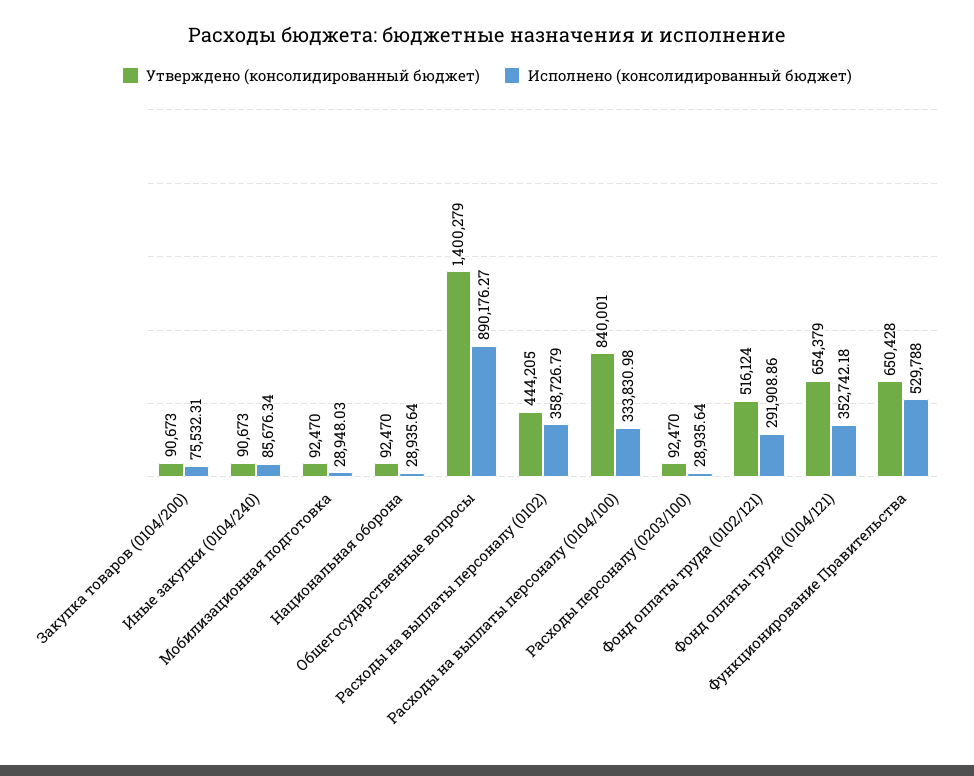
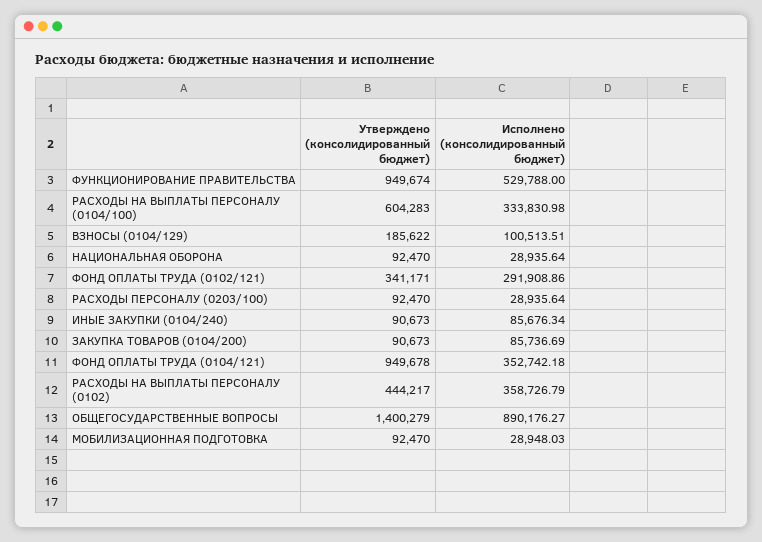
Исполнено (консолидированный бюджет), Закупка товаров (0104/200): 75532.31 -> 85736.69
Утверждено (консолидированный бюджет), Расходы на выплаты персоналу (0102): 444205 -> 444217
Утверждено (консолидированный бюджет), Расходы на выплаты персоналу (0104/100): 840001 -> 604283
Утверждено (консолидированный бюджет), Фонд оплаты труда (0102/121): 516124 -> 341171
Утверждено (консолидированный бюджет), Фонд оплаты труда (0104/121): 654379 -> 949678
Утверждено (консолидированный бюджет), Функционирование Правительства: 650428 -> 949674
Утверждено (консолидированный бюджет), ВЗНОСЫ (0104/129): none -> 185622
Исполнено (консолидированный бюджет), ВЗНОСЫ (0104/129): none -> 100513.51

